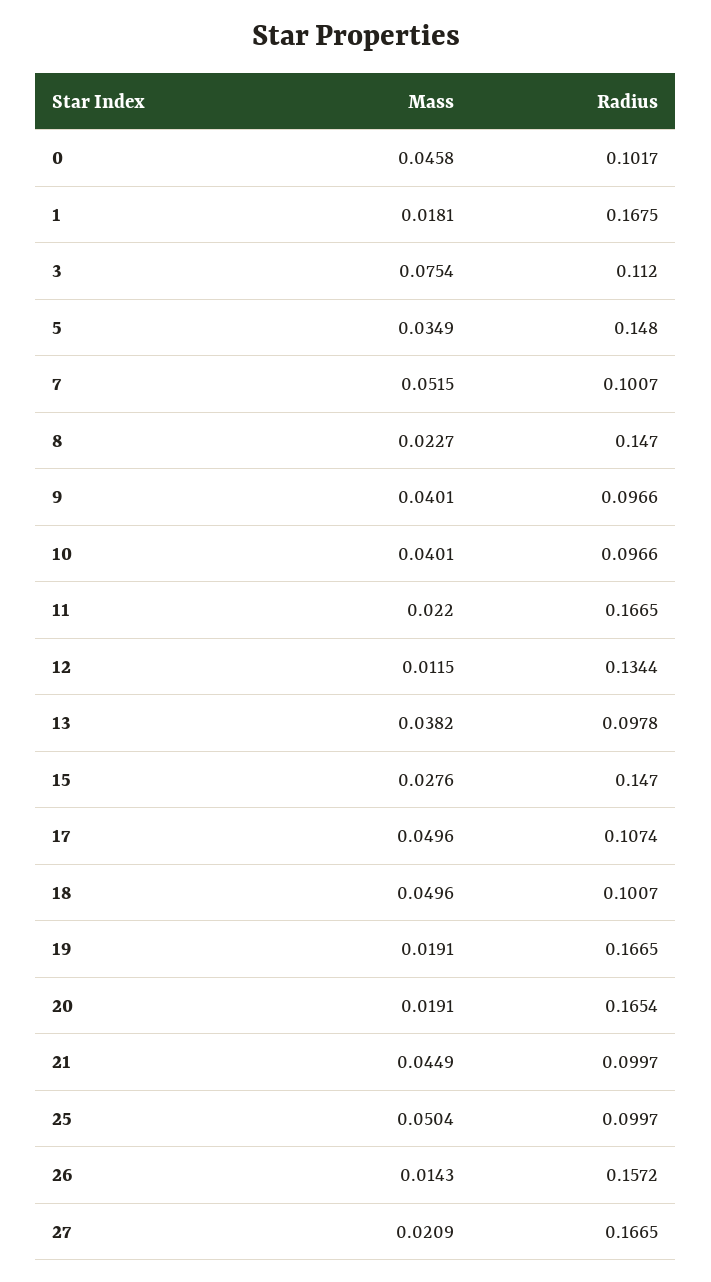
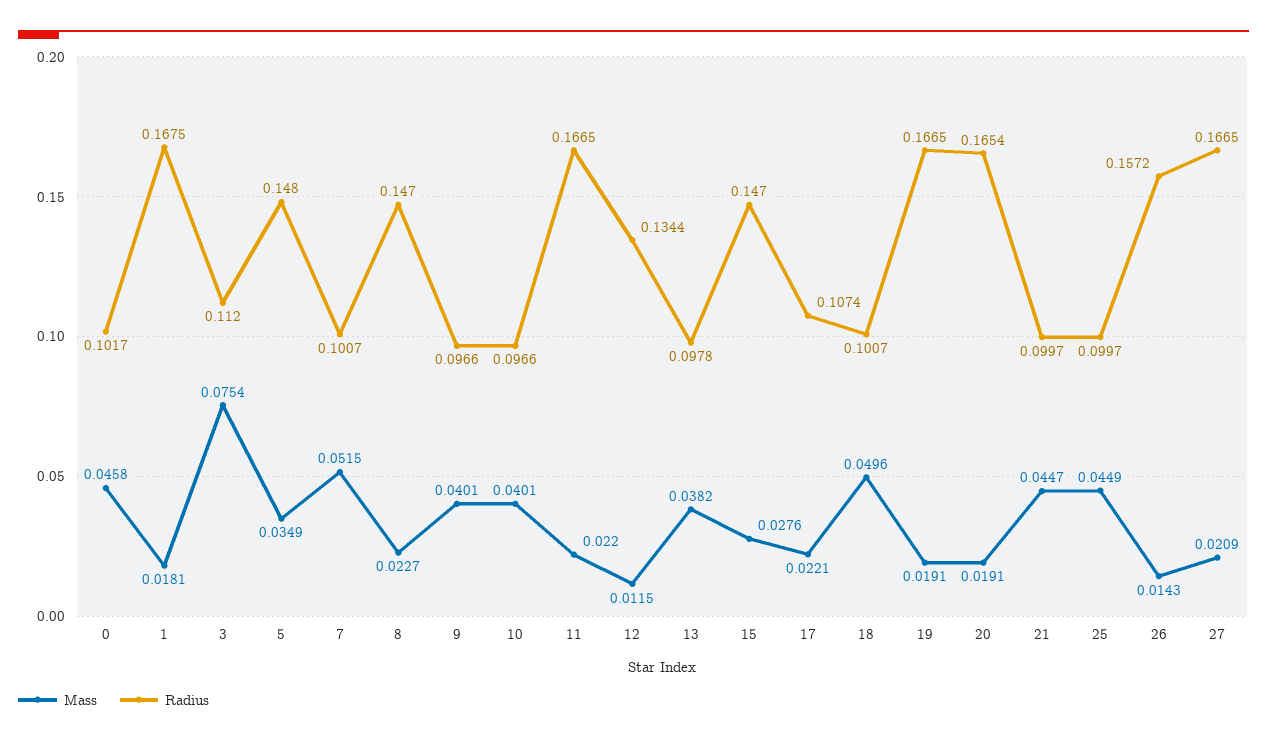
Mass, 17: 0.0496 -> 0.0221
Mass, 21: 0.0449 -> 0.0447
Mass, 25: 0.0504 -> 0.0449

